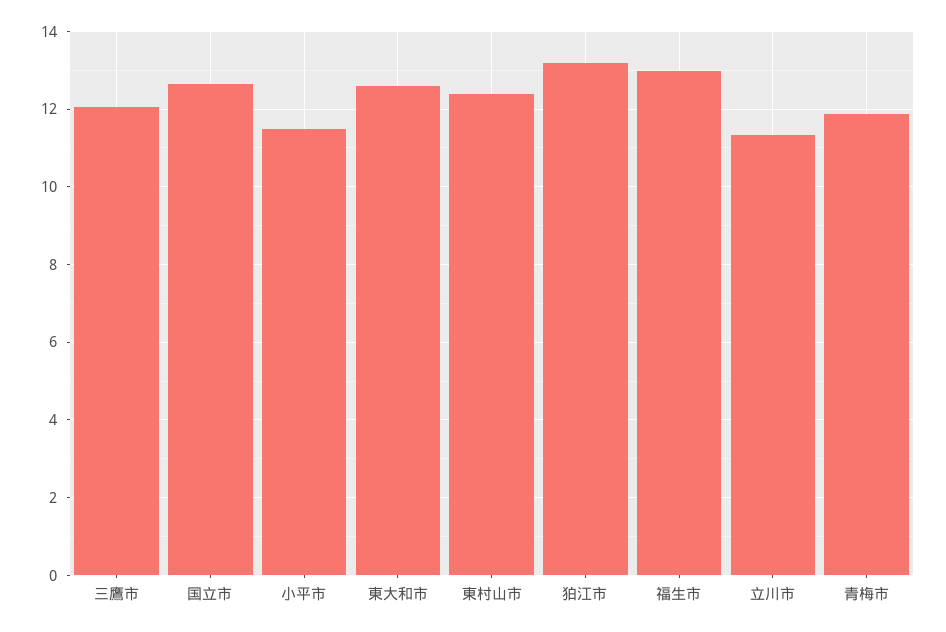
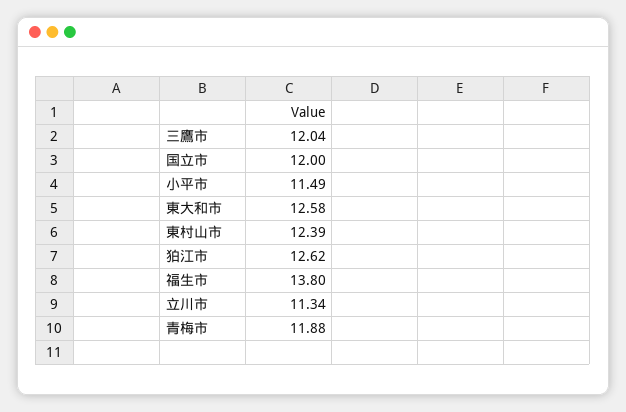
国立市: 12.6 -> 12
狛江市: 13.2 -> 12.62
福生市: 13 -> 13.8

